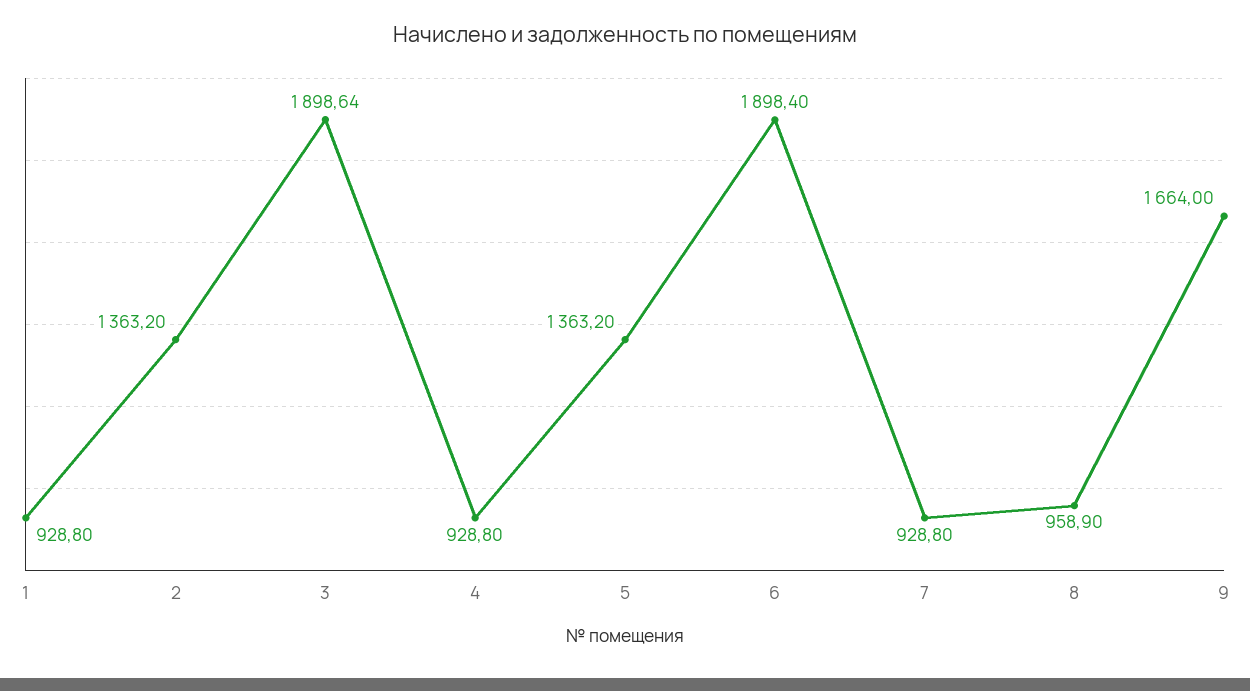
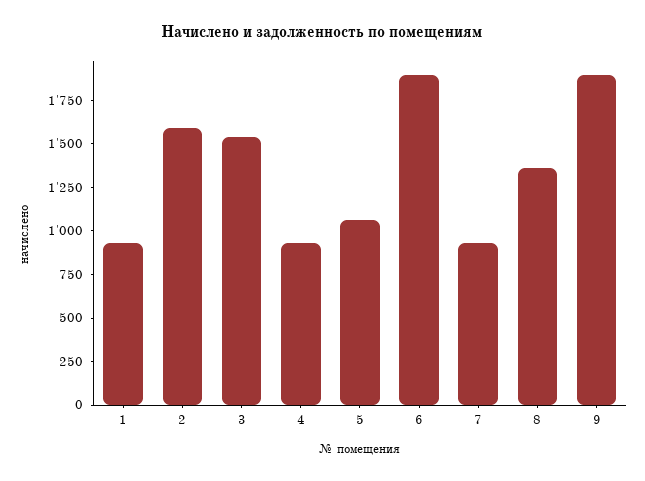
2: 1363.2 -> 1600
3: 1898.64 -> 1550
5: 1363.2 -> 1050
8: 958.9 -> 1350
9: 1664 -> 1900

